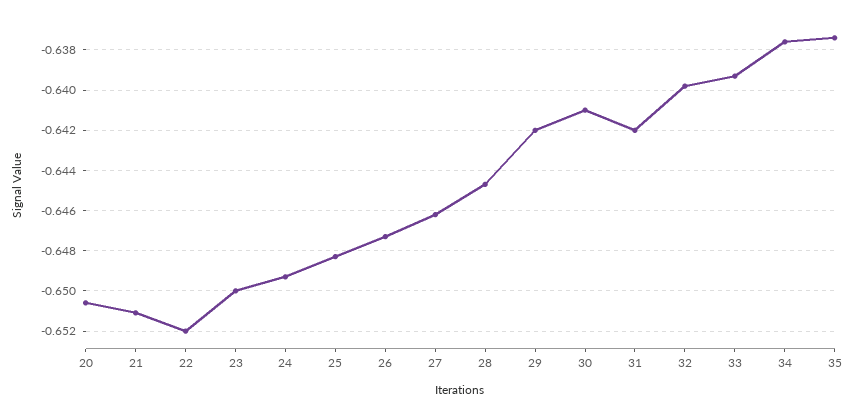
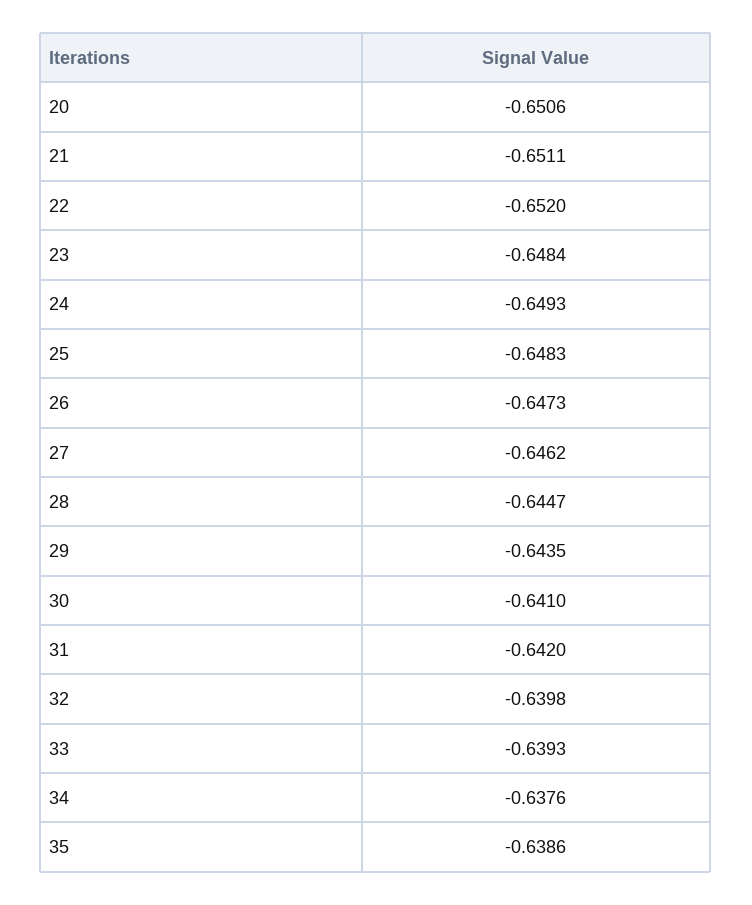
23: -0.65 -> -0.6484
29: -0.642 -> -0.6435
35: -0.6375 -> -0.6386

